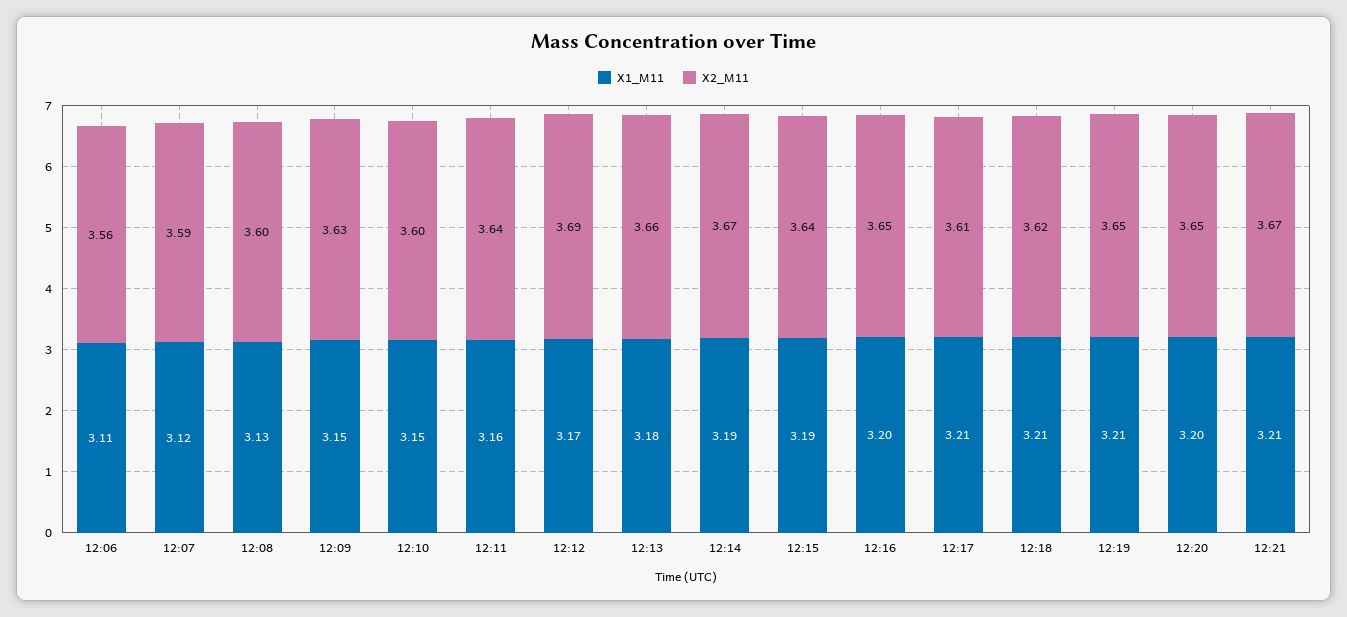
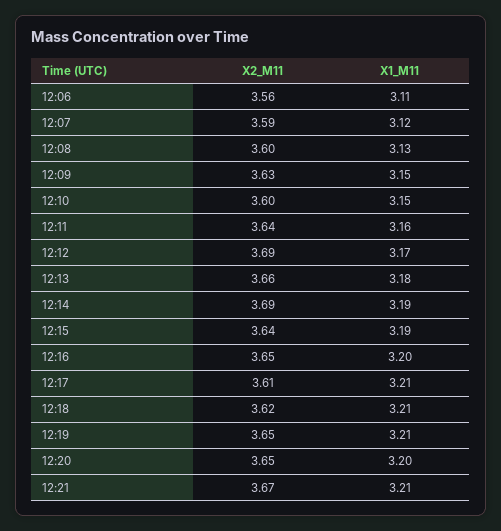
X2_M11, 12:14: 3.67 -> 3.69

